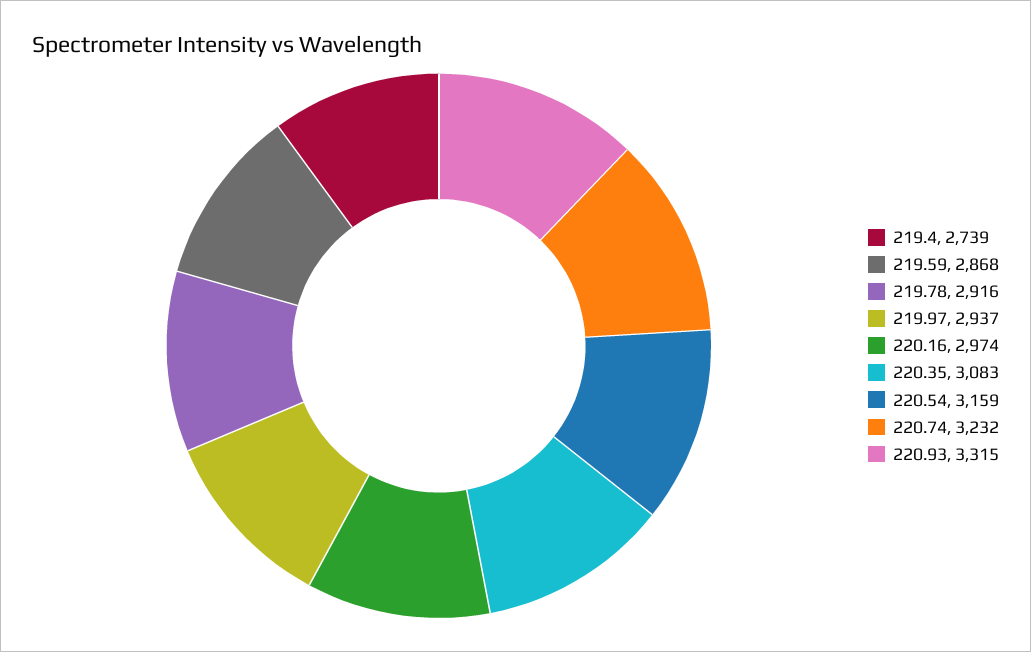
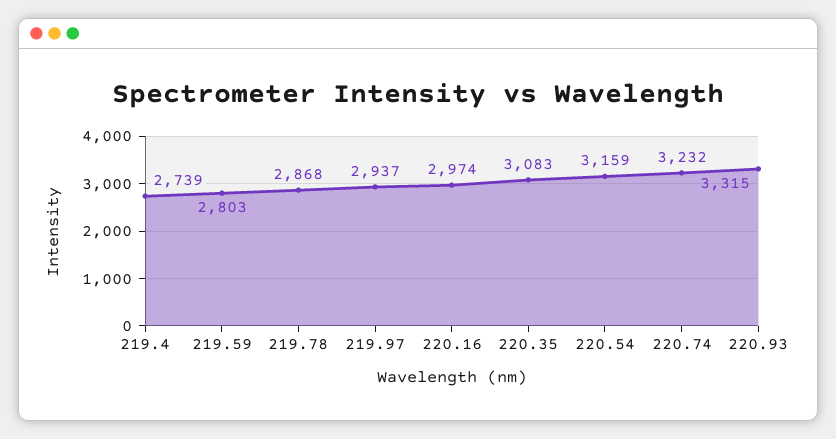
219.59: 2868 -> 2803
219.78: 2916 -> 2868

